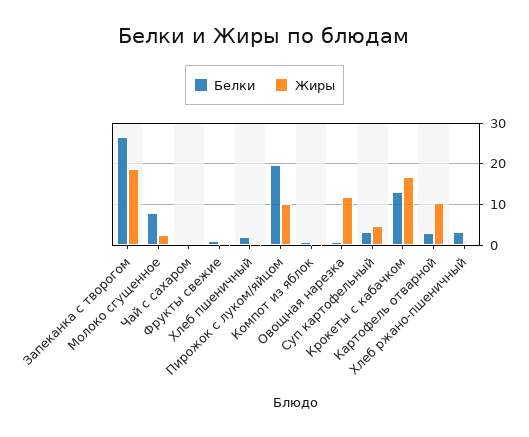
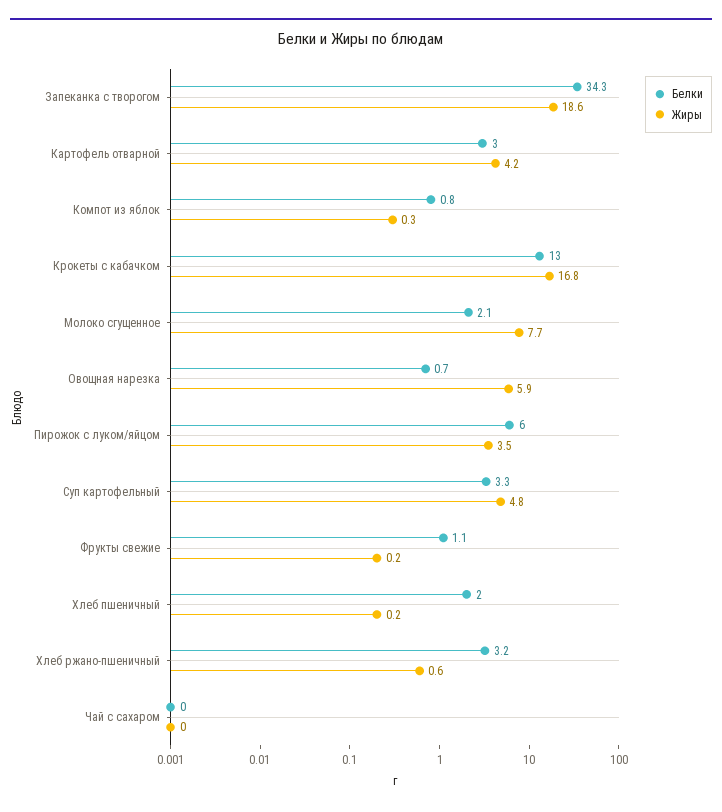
Белки, Запеканка с творогом: 26 -> 34.3
Белки, Молоко сгущенное: 8 -> 2.1
Жиры, Молоко сгущенное: 2 -> 7.7
Белки, Пирожок с луком/яйцом: 20 -> 6
Жиры, Пирожок с луком/яйцом: 10 -> 3.5
Жиры, Овощная нарезка: 12 -> 5.9
Жиры, Картофель отварной: 10 -> 4.2

